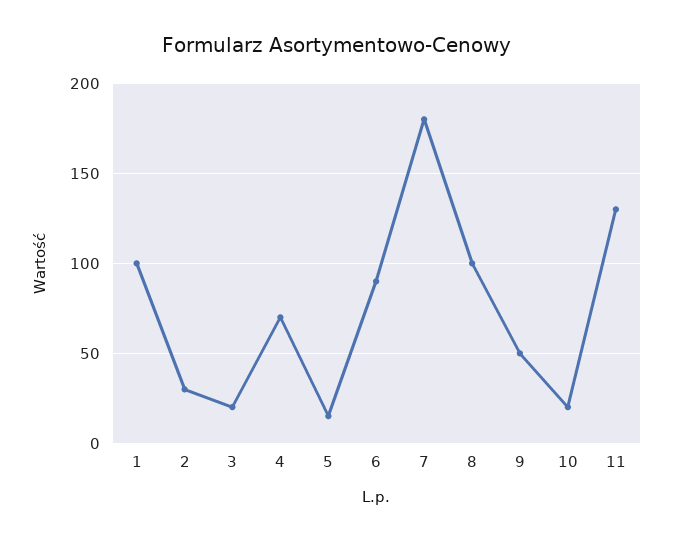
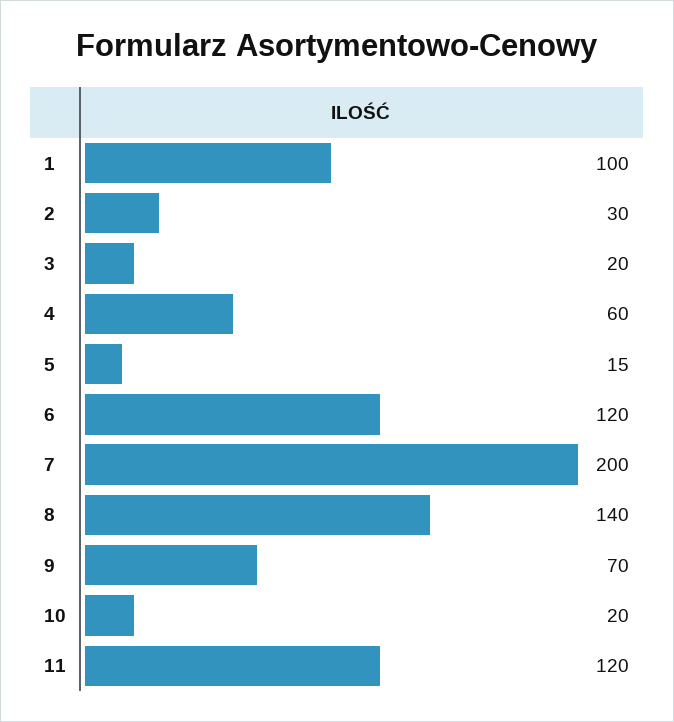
4: 70 -> 60
6: 90 -> 120
7: 180 -> 200
8: 100 -> 140
9: 50 -> 70
11: 130 -> 120

